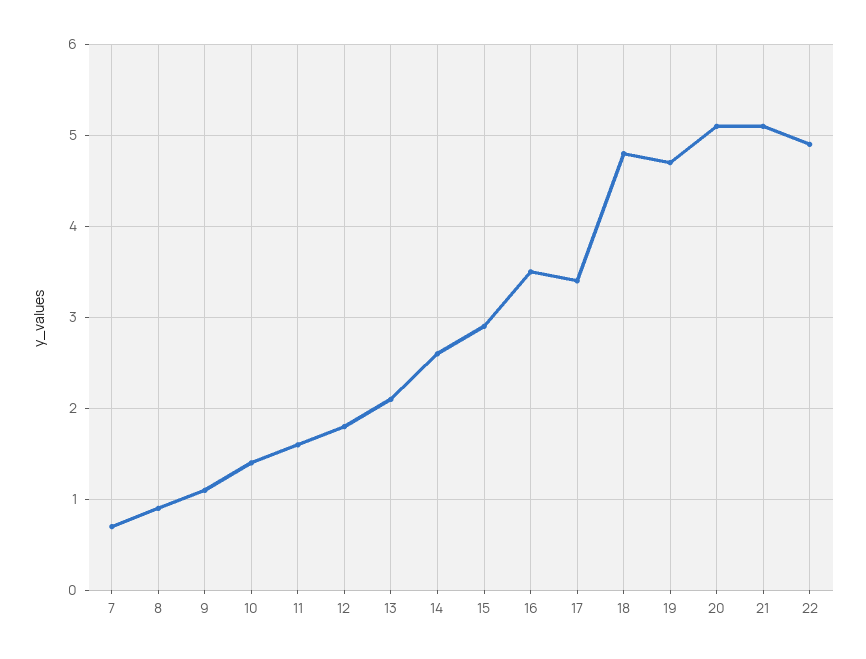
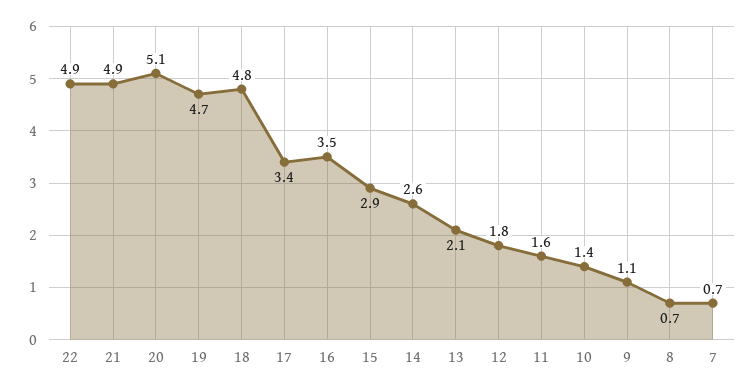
8: 0.9 -> 0.7
21: 5.1 -> 4.9

